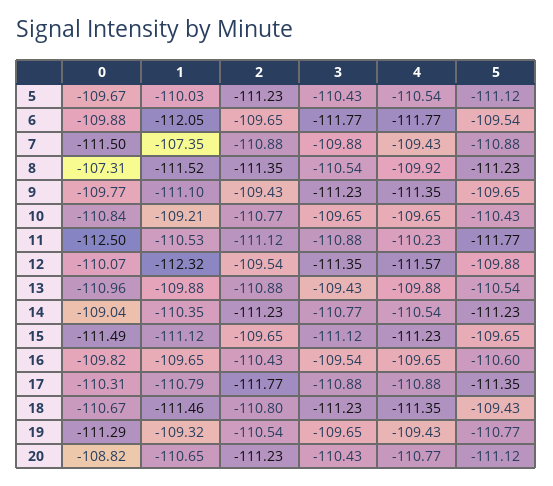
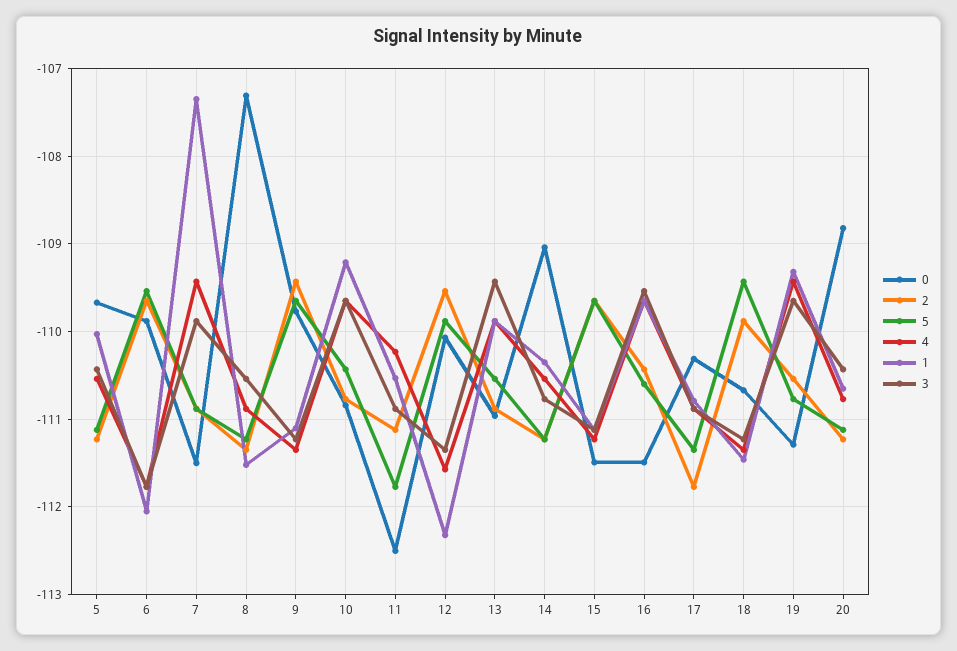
4, 8: -109.92 -> -110.9
0, 16: -109.82 -> -111.5
2, 18: -110.8 -> -109.9

